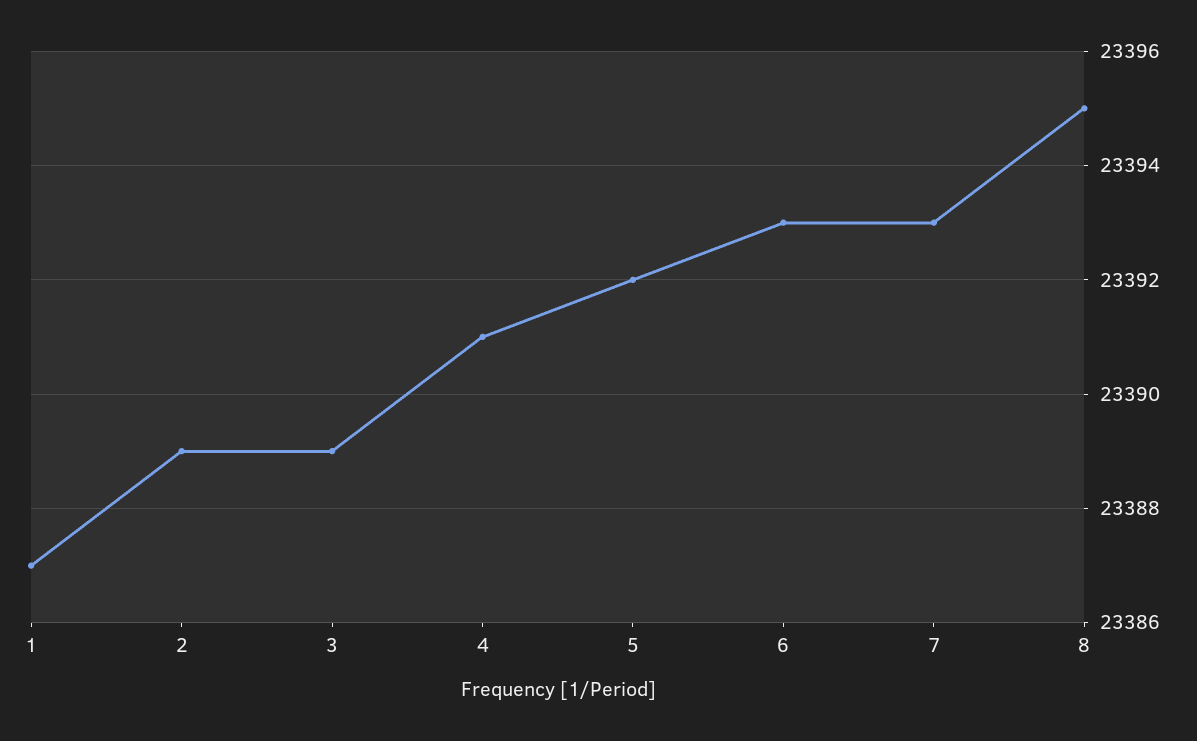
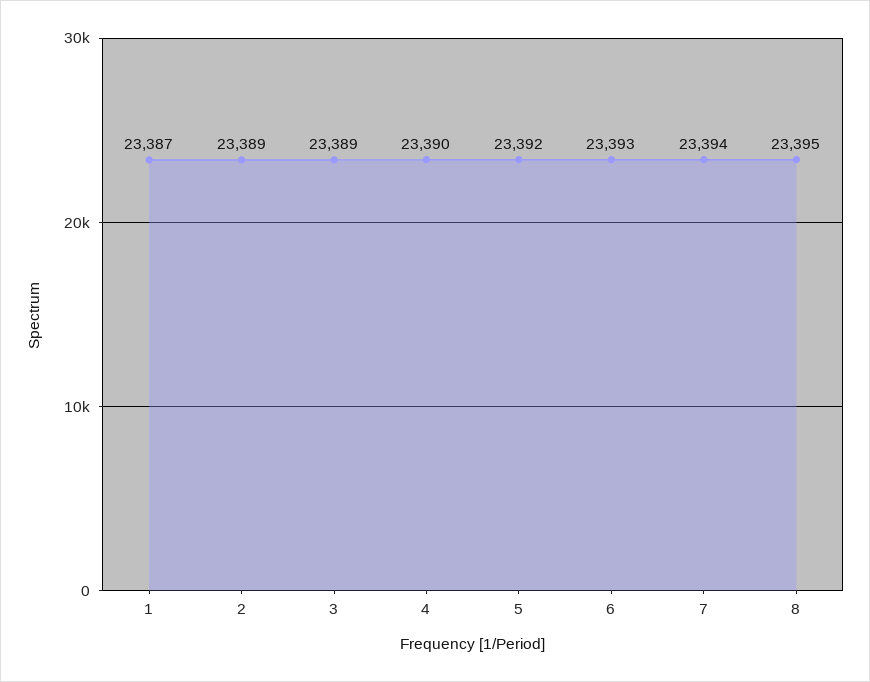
4: 23391 -> 23390
7: 23393 -> 23394

